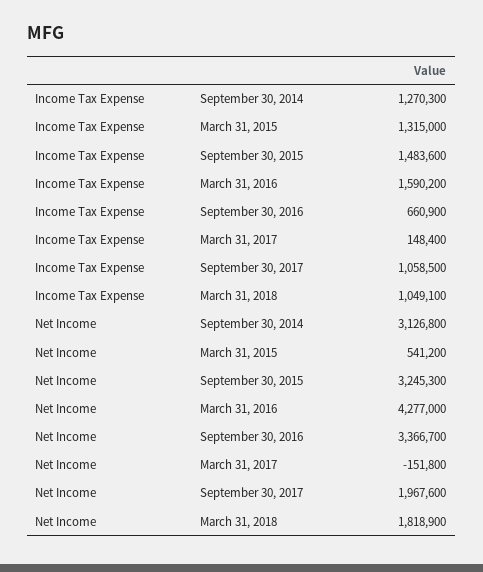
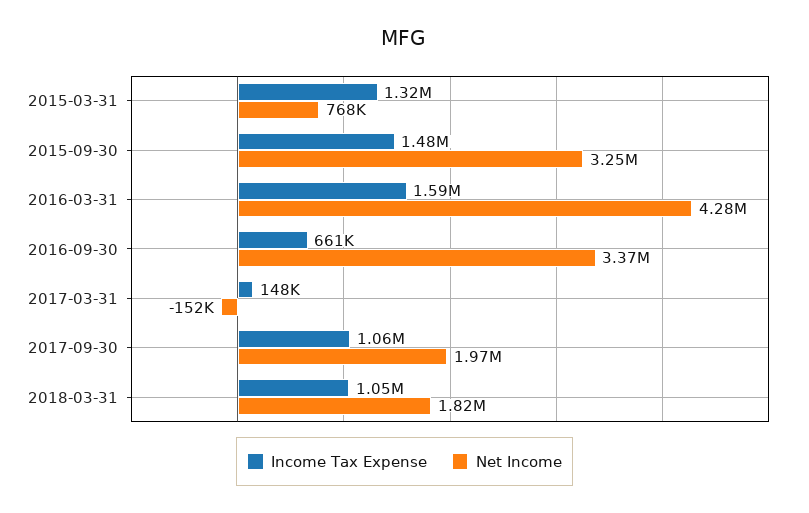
Income Tax Expense, September 30, 2014: 1270300 -> none
Net Income, September 30, 2014: 3126800 -> none
Net Income, March 31, 2015: 541200 -> 768000

